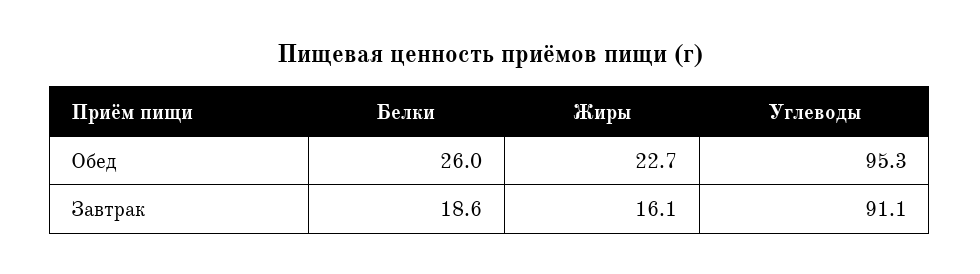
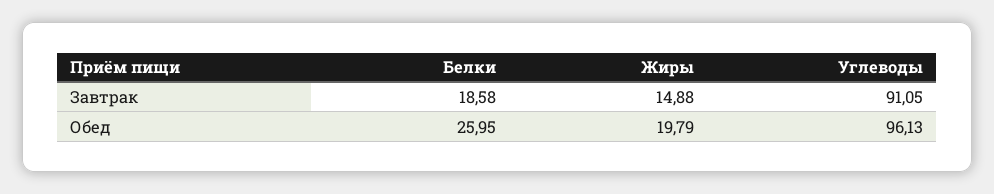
Жиры, Обед: 22.7 -> 19.79
Углеводы, Обед: 95.3 -> 96.13
Жиры, Завтрак: 16.1 -> 14.88

